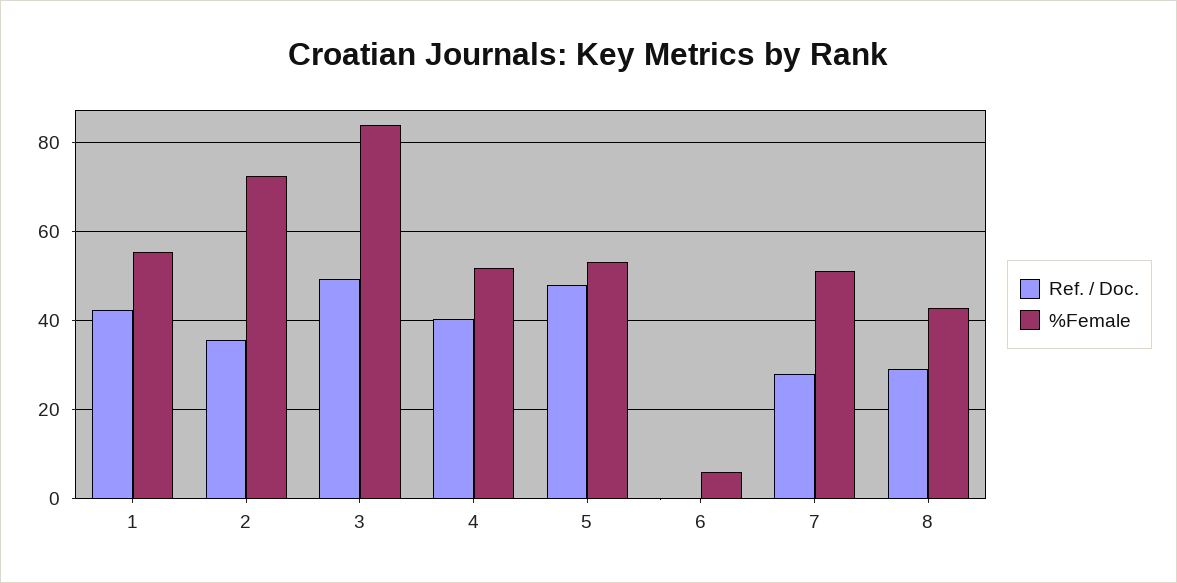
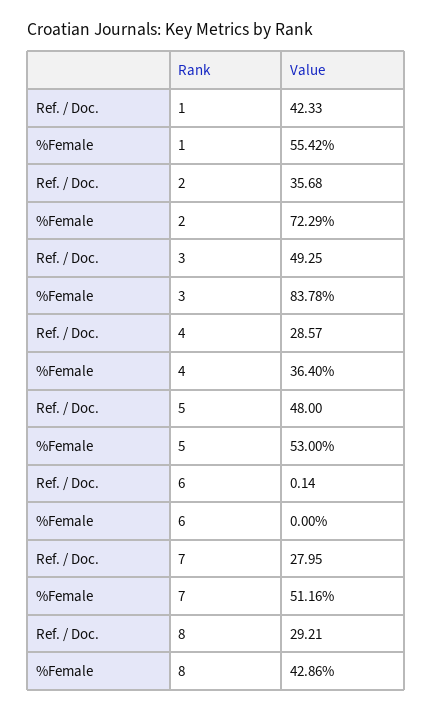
Ref. / Doc., 4: 40 -> 28.57
%Female, 4: 52 -> 36.4
%Female, 6: 6 -> 0

